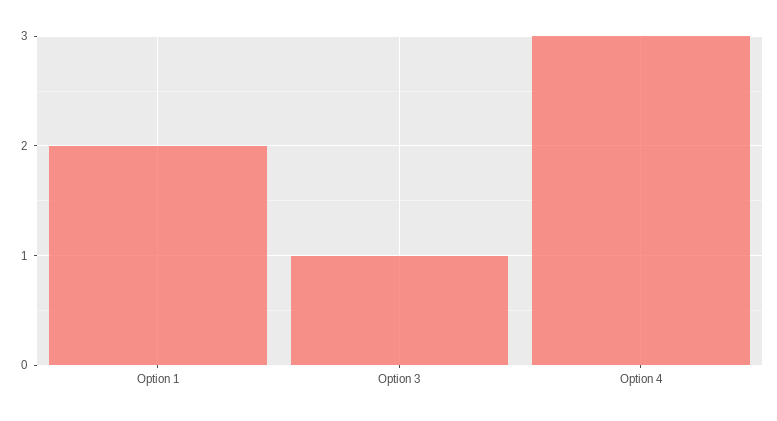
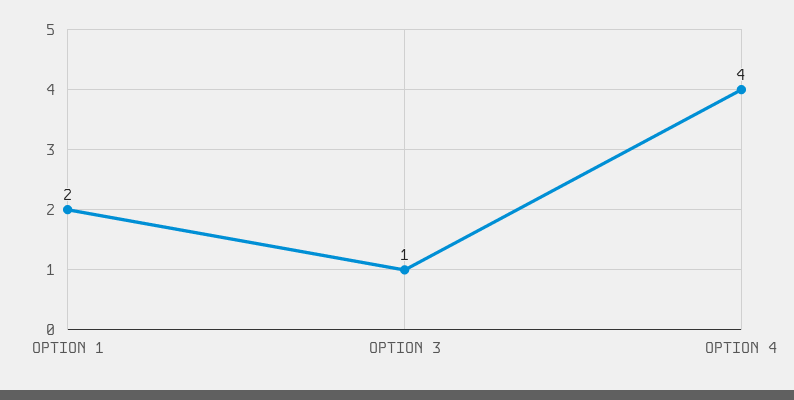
Option 4: 3 -> 4

